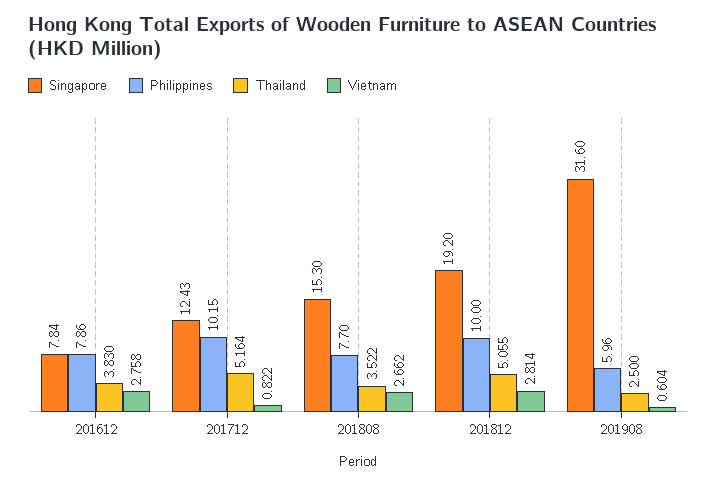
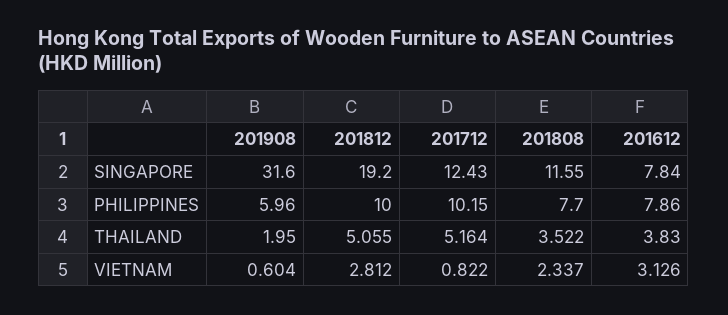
Vietnam, 201612: 2.758 -> 3.126
Singapore, 201808: 15.3 -> 11.55
Vietnam, 201808: 2.662 -> 2.337
Vietnam, 201812: 2.814 -> 2.812
Thailand, 201908: 2.5 -> 1.95

